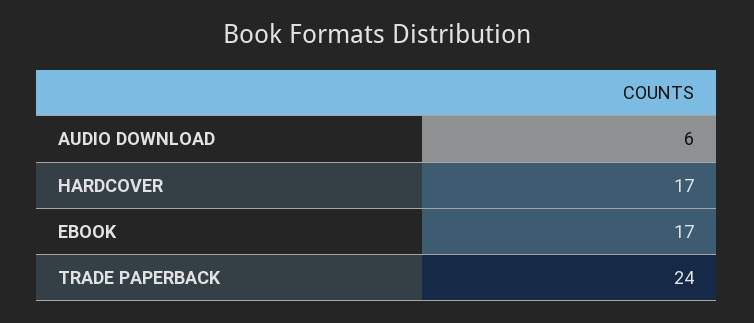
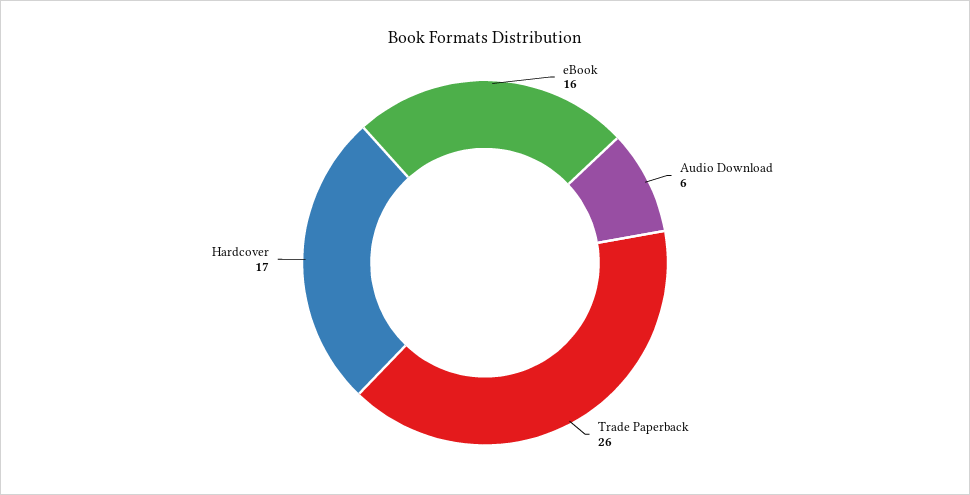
EBOOK: 17 -> 16
TRADE PAPERBACK: 24 -> 26

